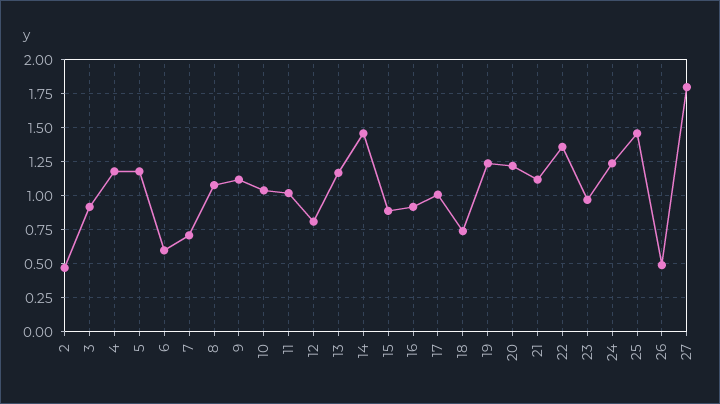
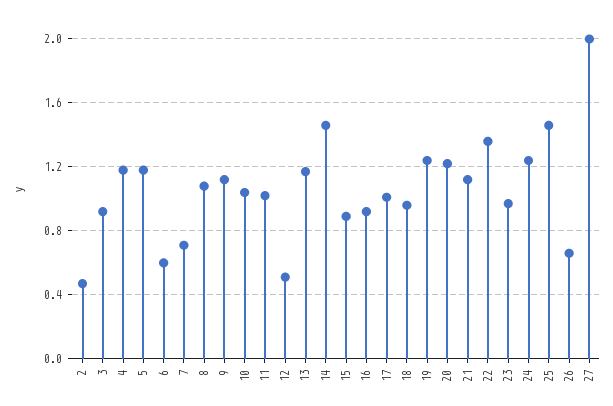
12: 0.8 -> 0.5
18: 0.75 -> 0.95
26: 0.5 -> 0.65
27: 1.8 -> 2

